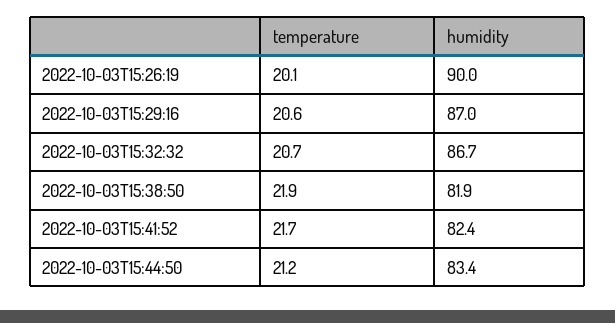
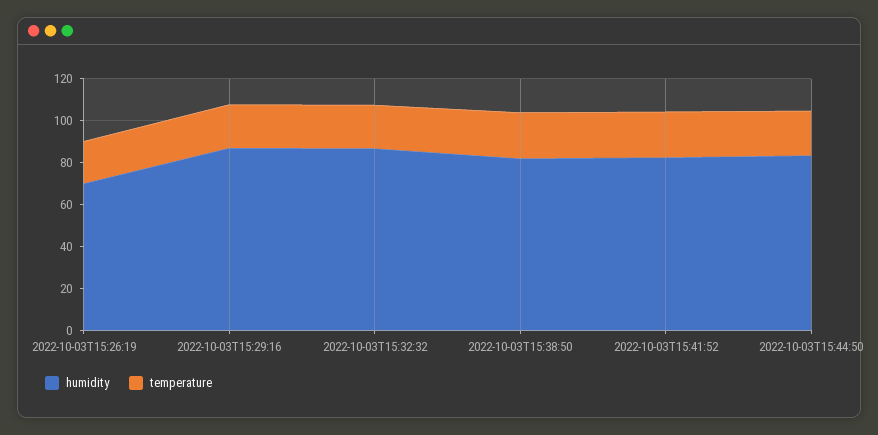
humidity, 2022-10-03T15:26:19: 90 -> 70

